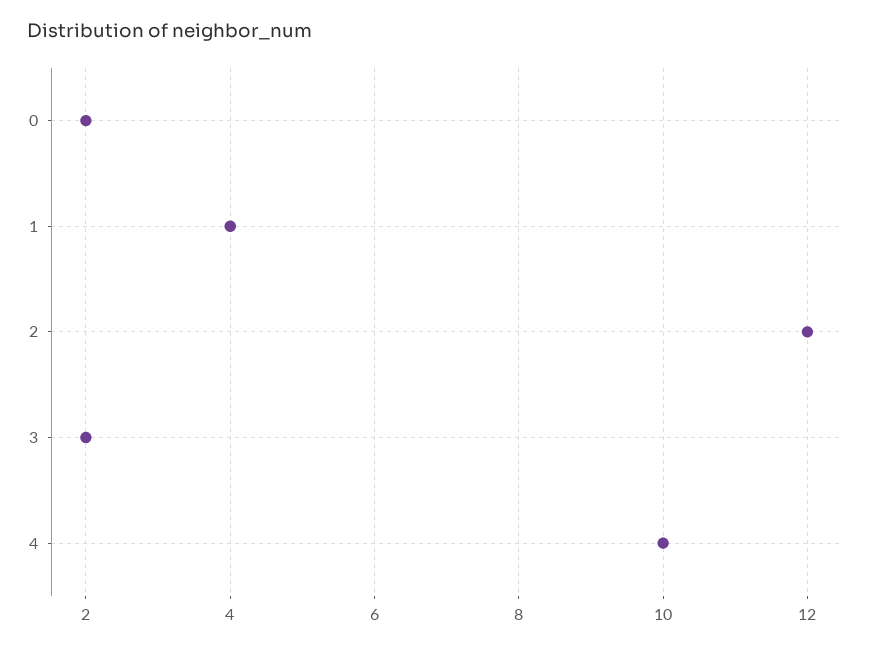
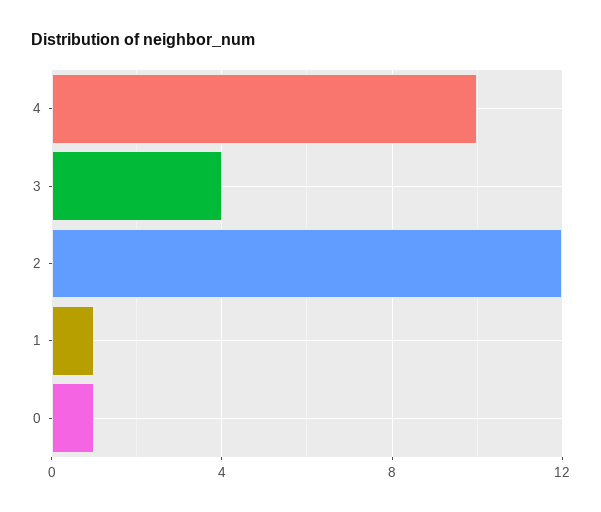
0: 2 -> 1
1: 4 -> 1
3: 2 -> 4

